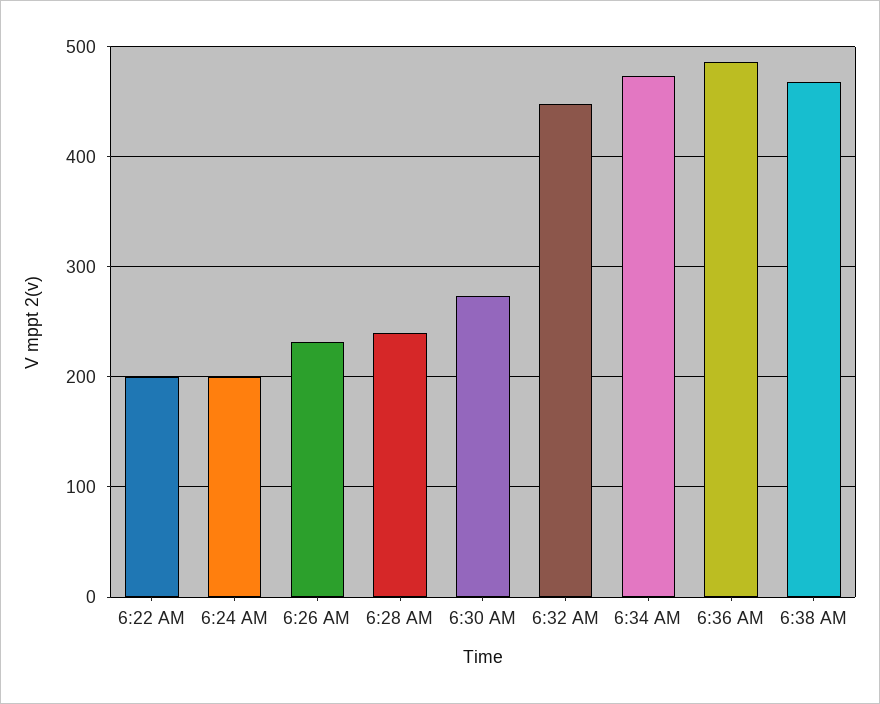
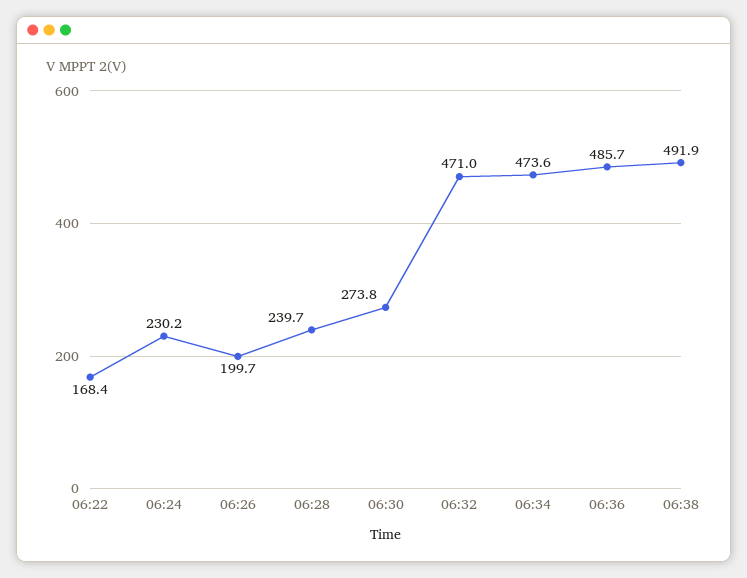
6:22 AM: 200 -> 168.4
6:24 AM: 200 -> 230.2
6:26 AM: 230 -> 199.7
6:32 AM: 450 -> 471
6:38 AM: 470 -> 491.9

